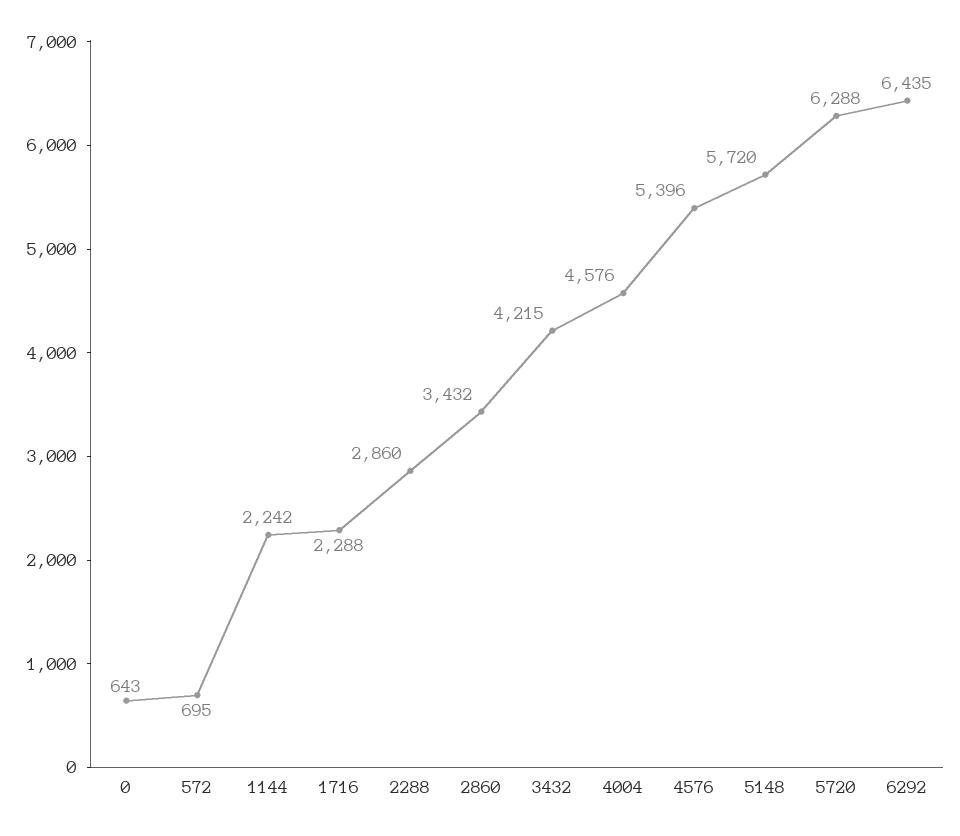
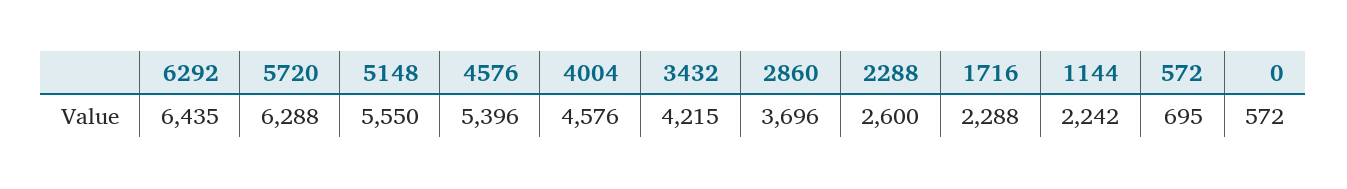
0: 643 -> 572
2288: 2860 -> 2600
2860: 3432 -> 3696
5148: 5720 -> 5550

